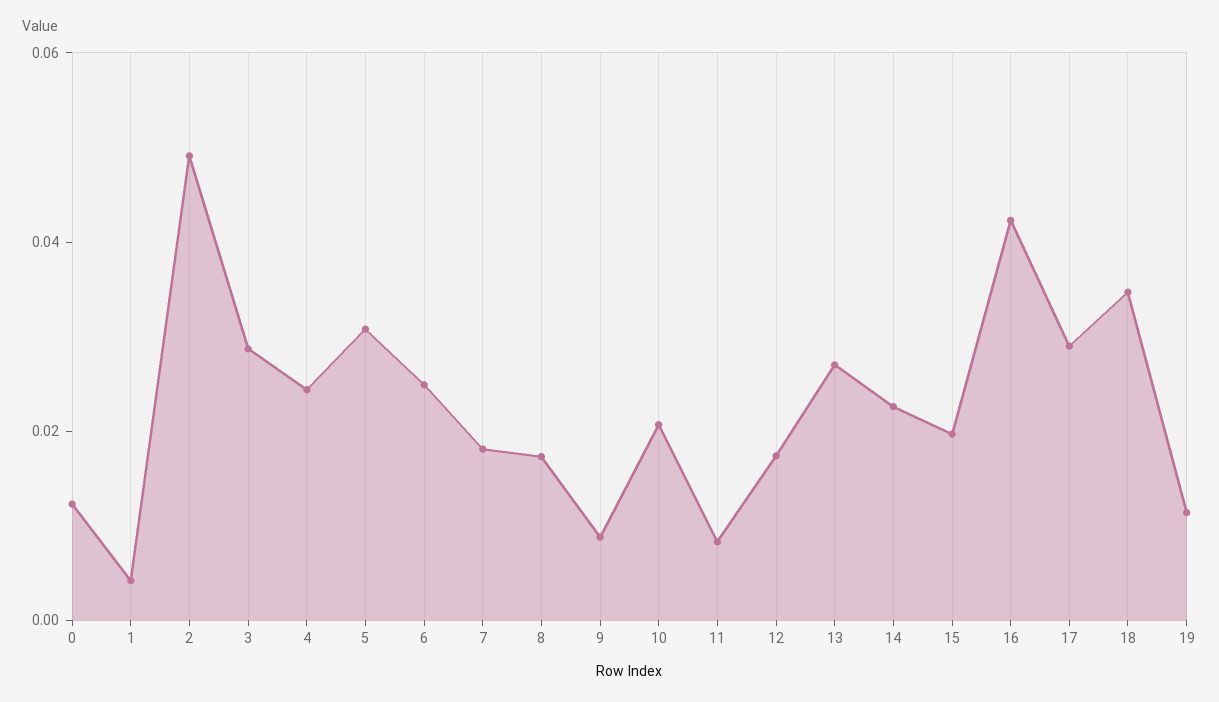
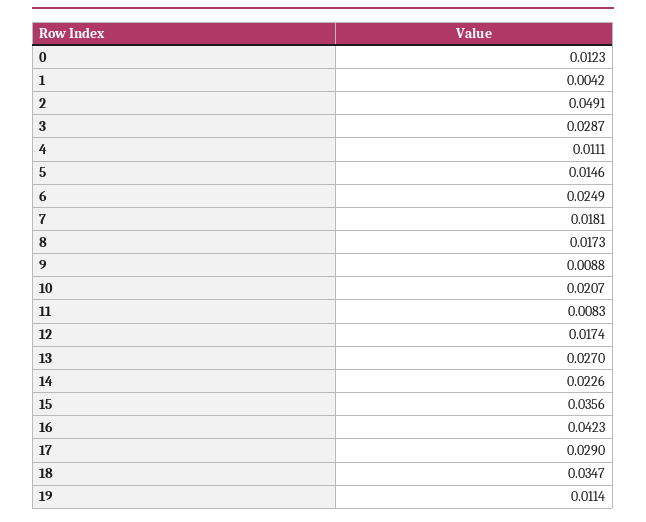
4: 0.025 -> 0.0111
5: 0.03 -> 0.0146
15: 0.02 -> 0.0356

